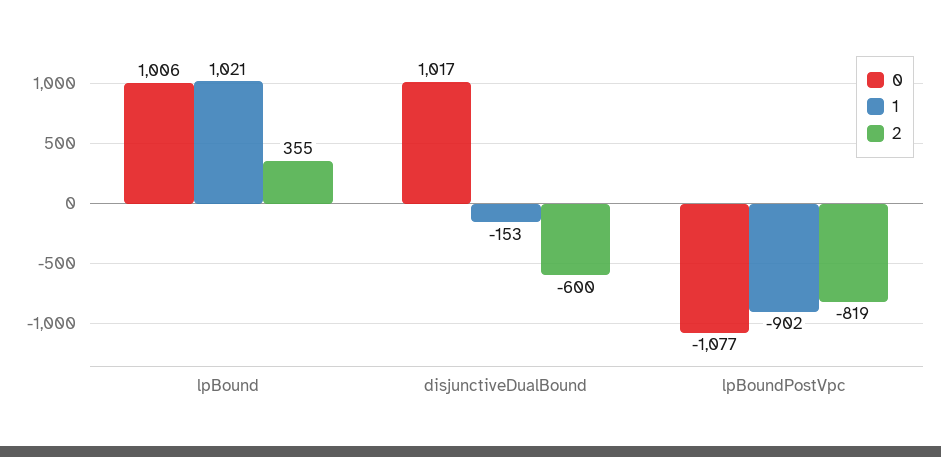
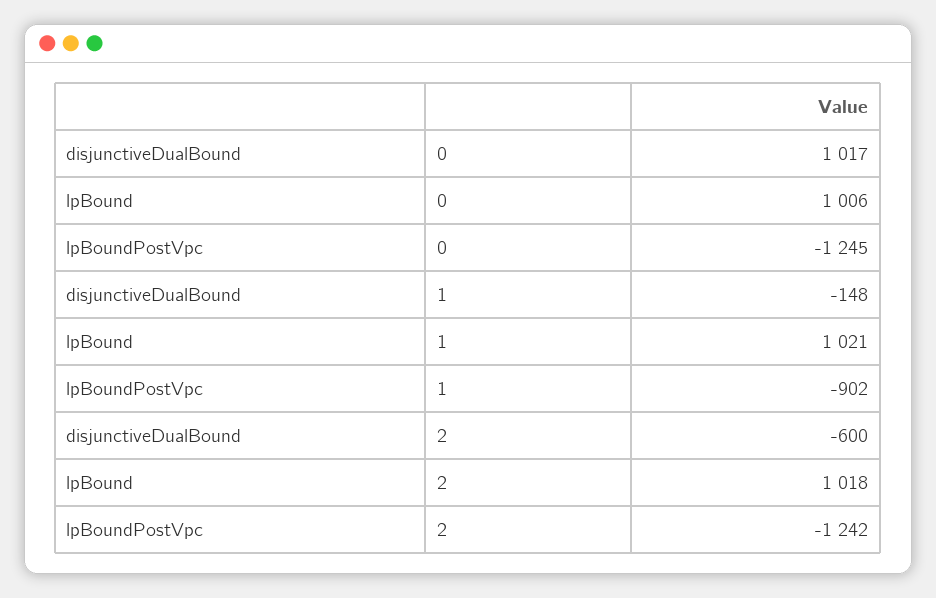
2, lpBound: 355 -> 1018
1, disjunctiveDualBound: -153 -> -148
0, lpBoundPostVpc: -1077 -> -1245
2, lpBoundPostVpc: -819 -> -1242

